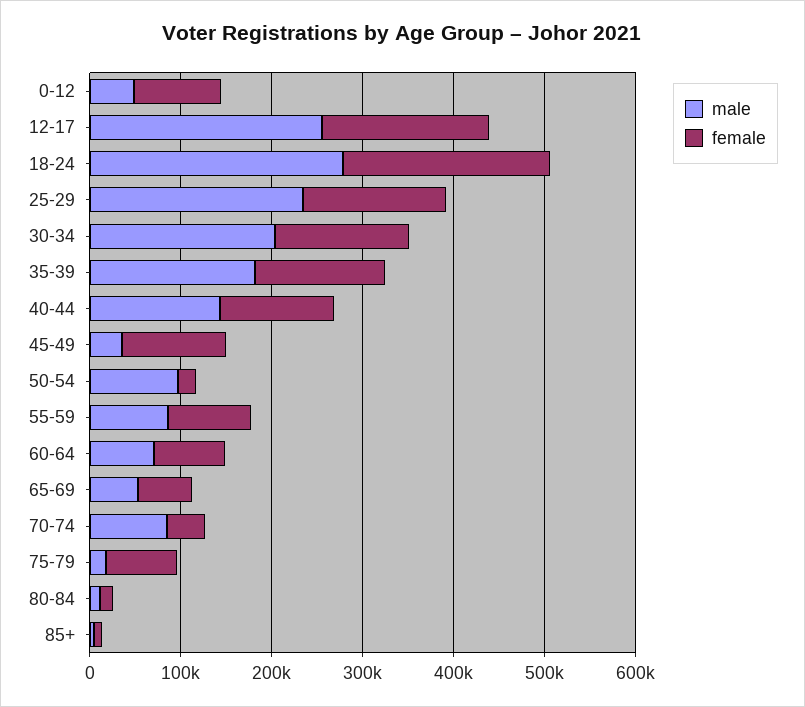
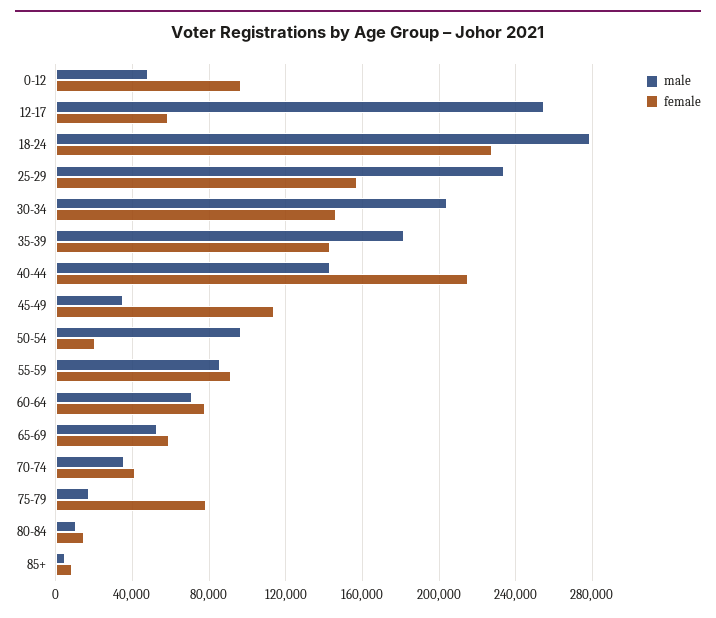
female, 12-17: 180000 -> 60000
female, 40-44: 120000 -> 215000
male, 70-74: 80000 -> 35000

